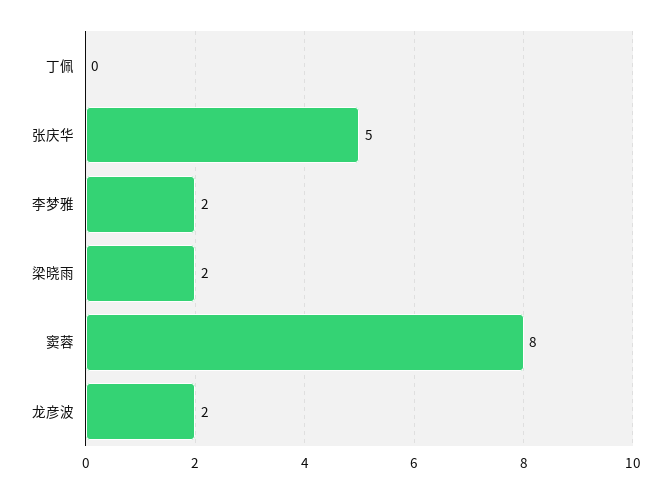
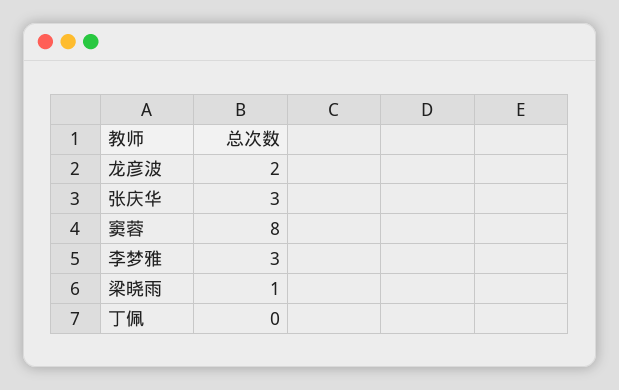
张庆华: 5 -> 3
李梦雅: 2 -> 3
梁晓雨: 2 -> 1

